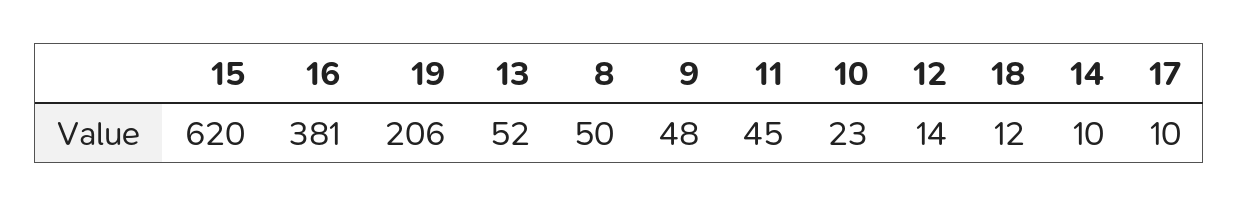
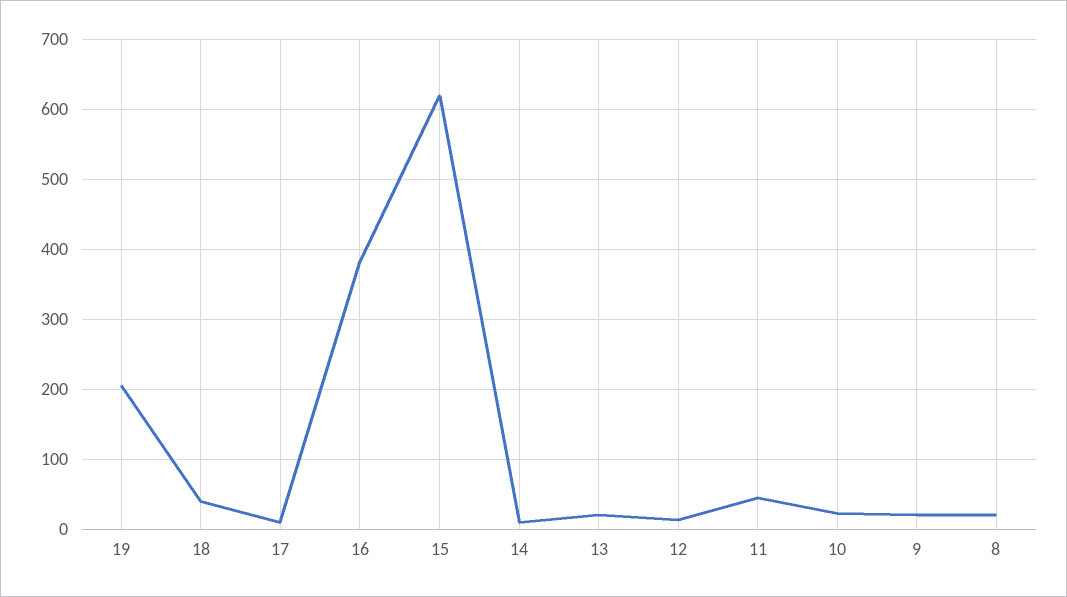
13: 52 -> 20
8: 50 -> 20
9: 48 -> 20
18: 12 -> 40

